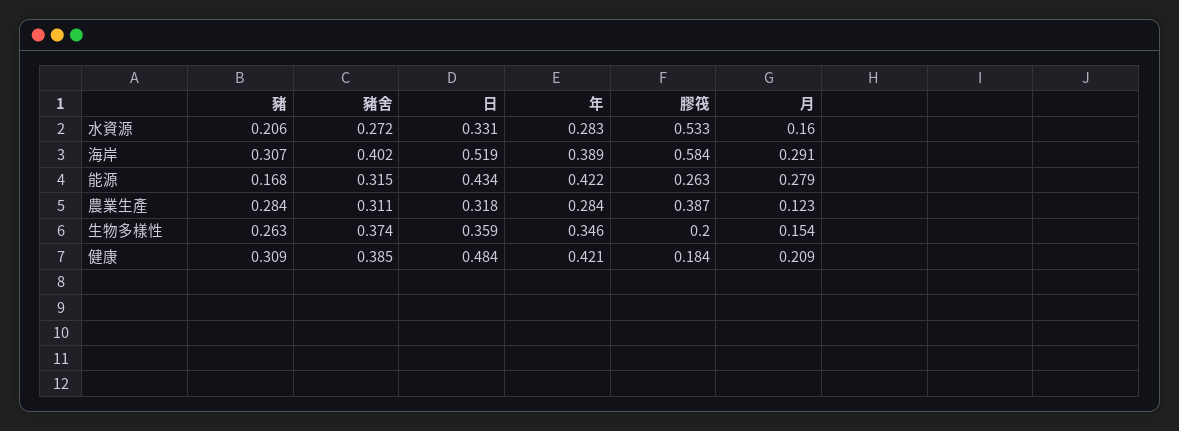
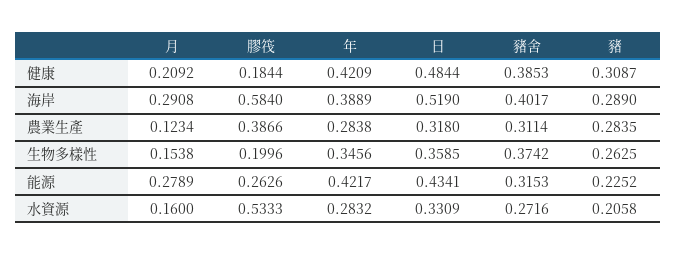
豬, 海岸: 0.307 -> 0.289
豬, 能源: 0.168 -> 0.2252

